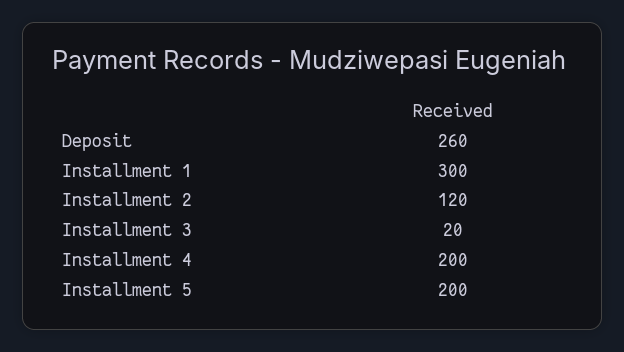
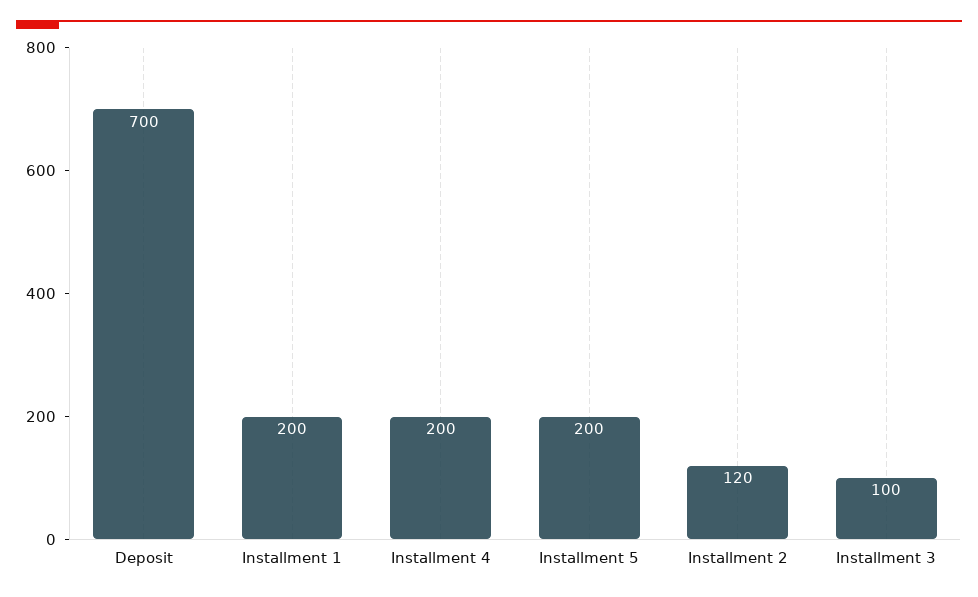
Deposit: 260 -> 700
Installment 1: 300 -> 200
Installment 3: 20 -> 100

